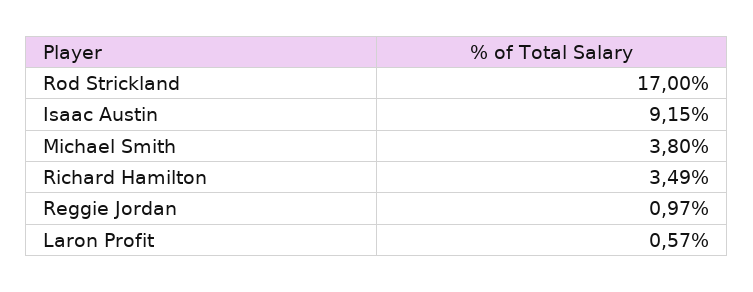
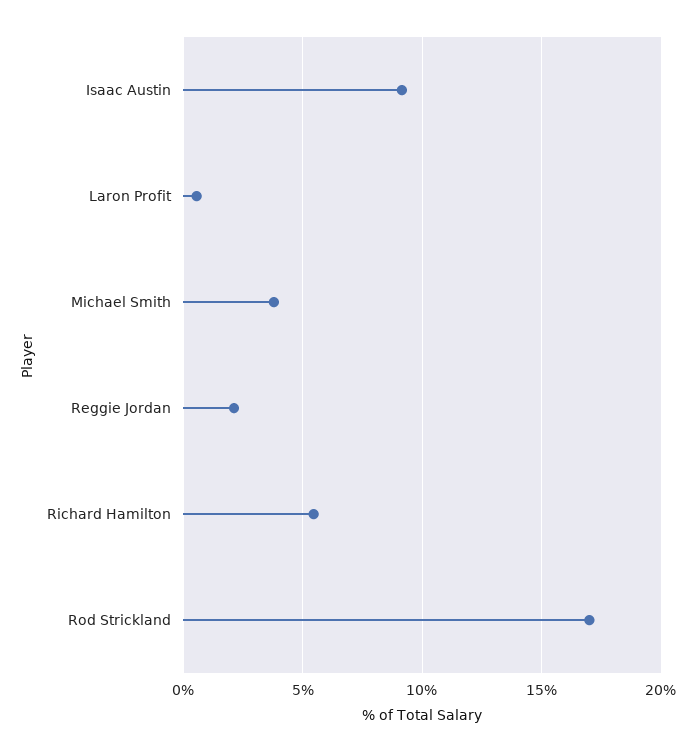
Richard Hamilton: 3.49 -> 5.5
Reggie Jordan: 0.97 -> 2

